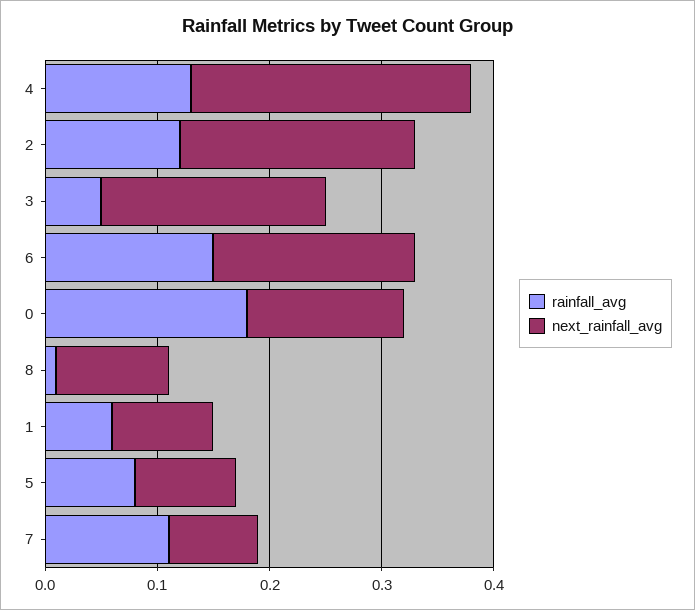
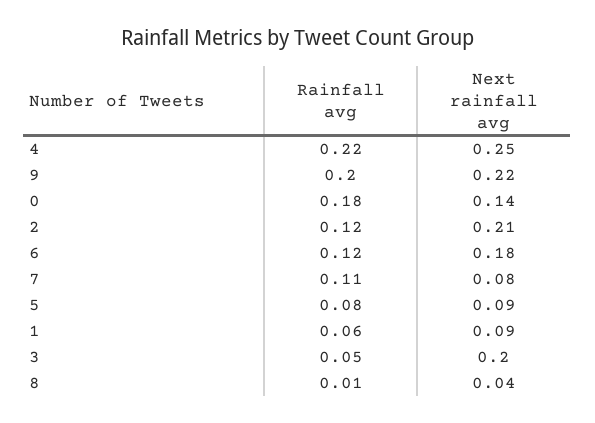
rainfall_avg, 4: 0.13 -> 0.22
rainfall_avg, 6: 0.15 -> 0.12
next_rainfall_avg, 8: 0.1 -> 0.04
rainfall_avg, 9: none -> 0.2
next_rainfall_avg, 9: none -> 0.22

